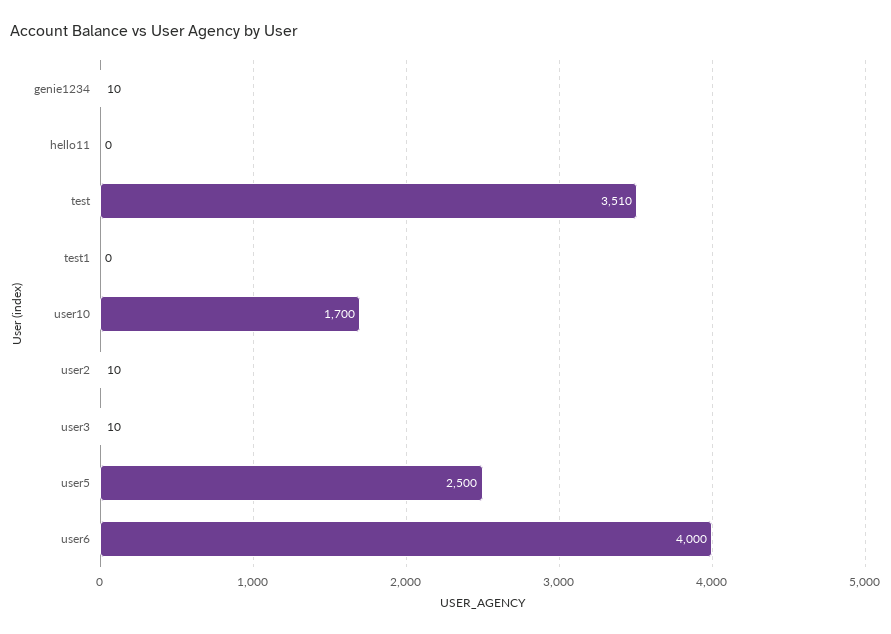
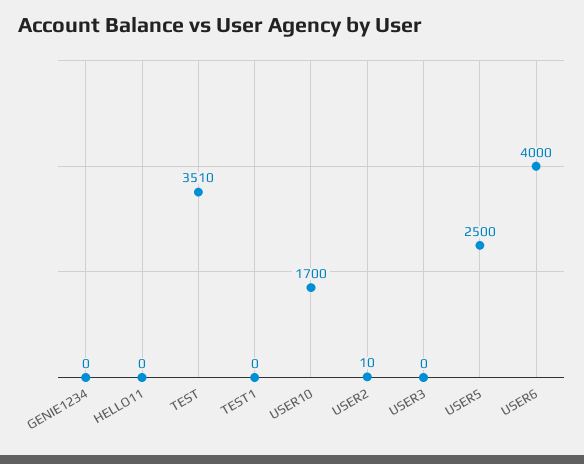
genie1234: 10 -> 0
user3: 10 -> 0

